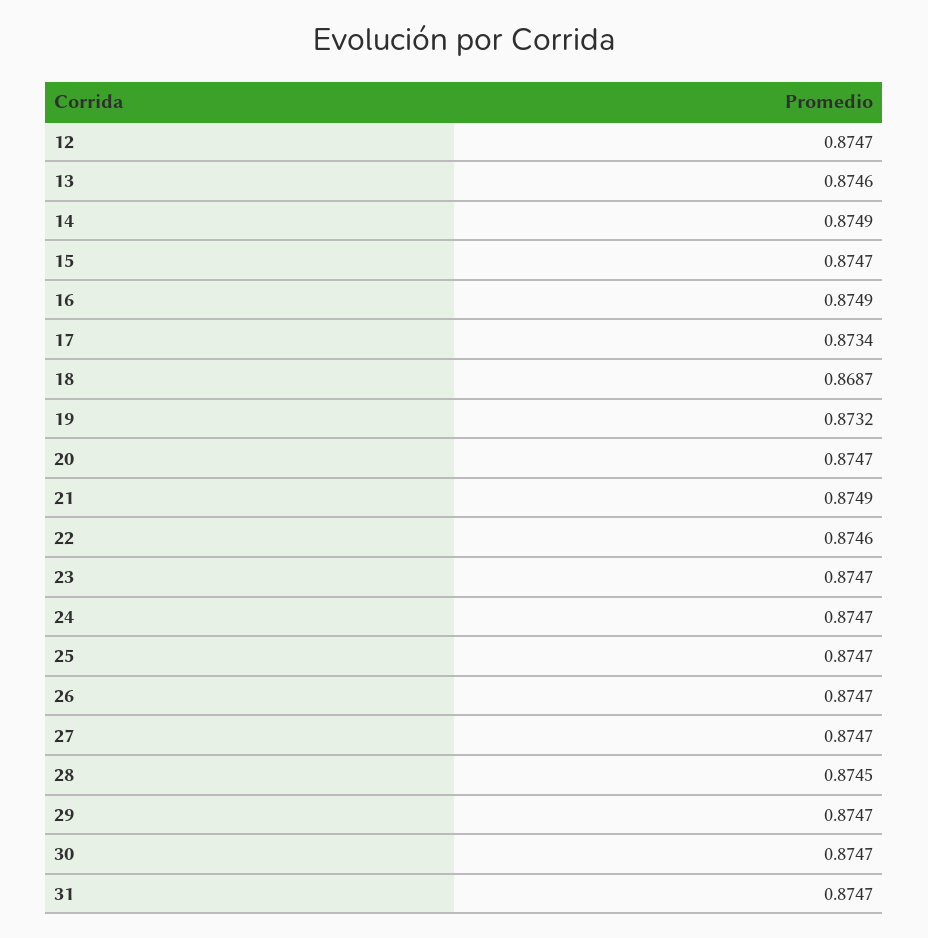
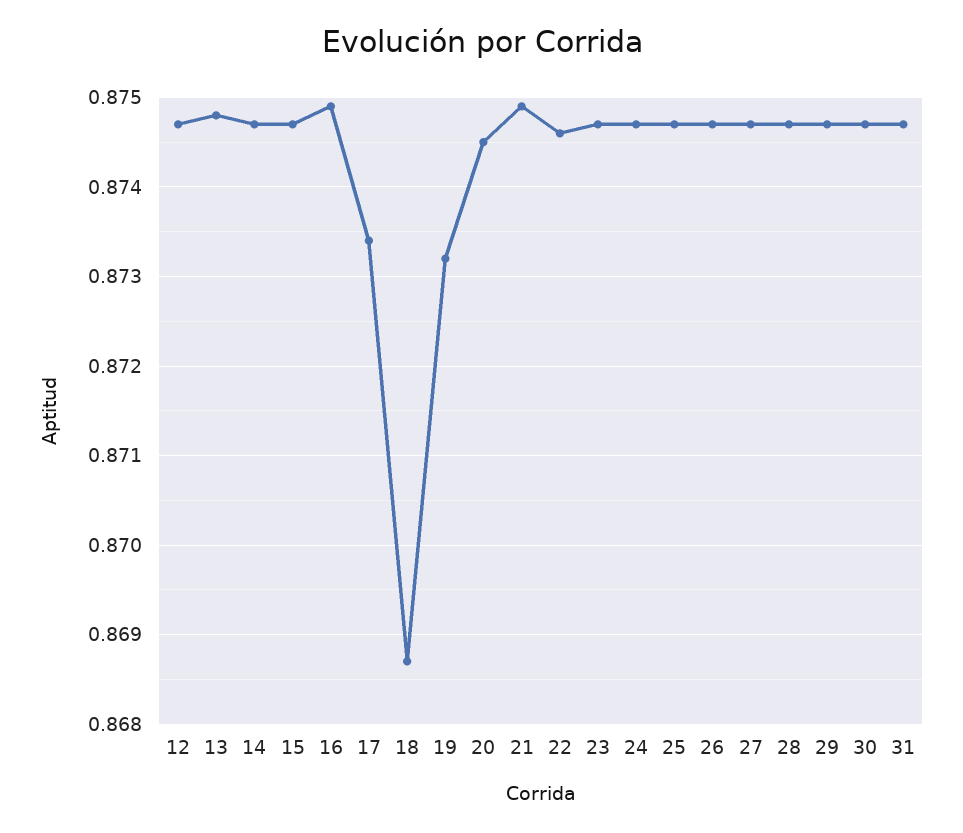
13: 0.8746 -> 0.8748
14: 0.8749 -> 0.8747
20: 0.8747 -> 0.8745
28: 0.8745 -> 0.8747

